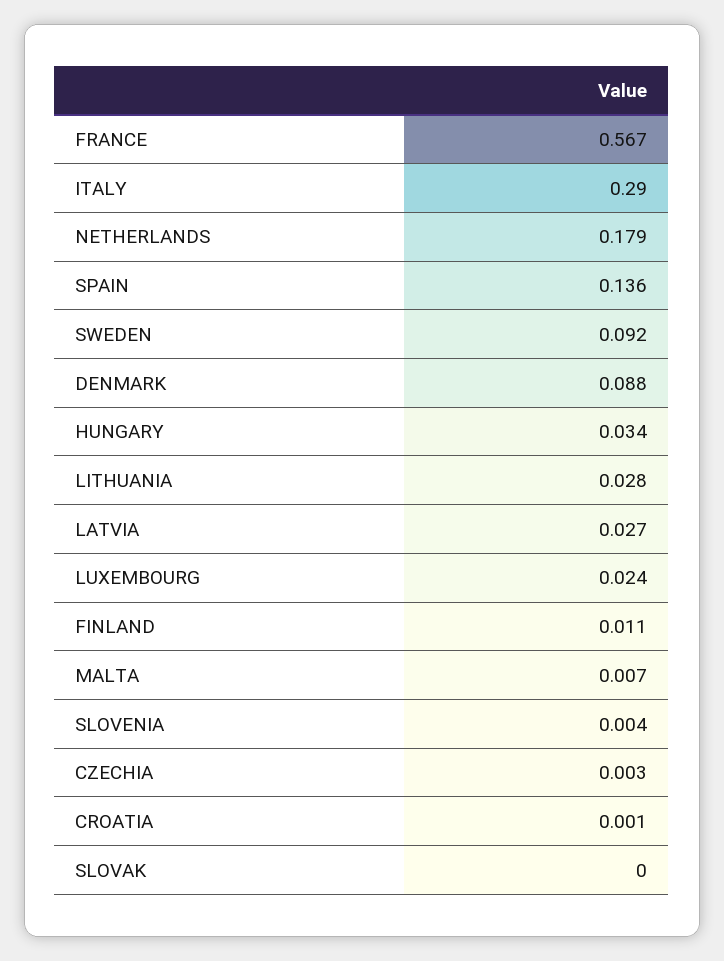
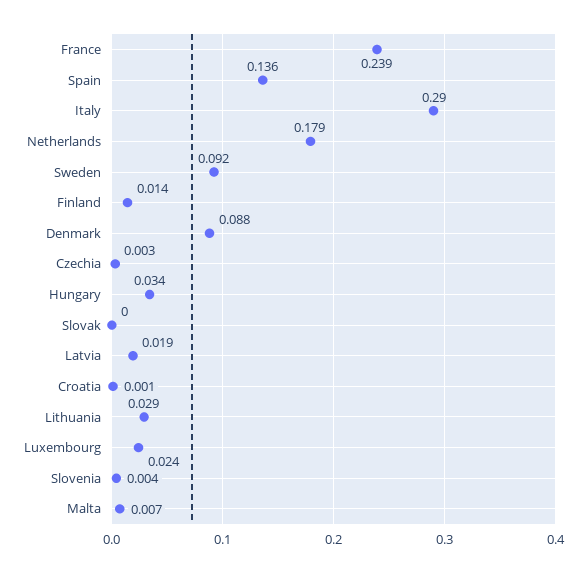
FRANCE: 0.567 -> 0.239
LITHUANIA: 0.028 -> 0.029
LATVIA: 0.027 -> 0.019
FINLAND: 0.011 -> 0.014

